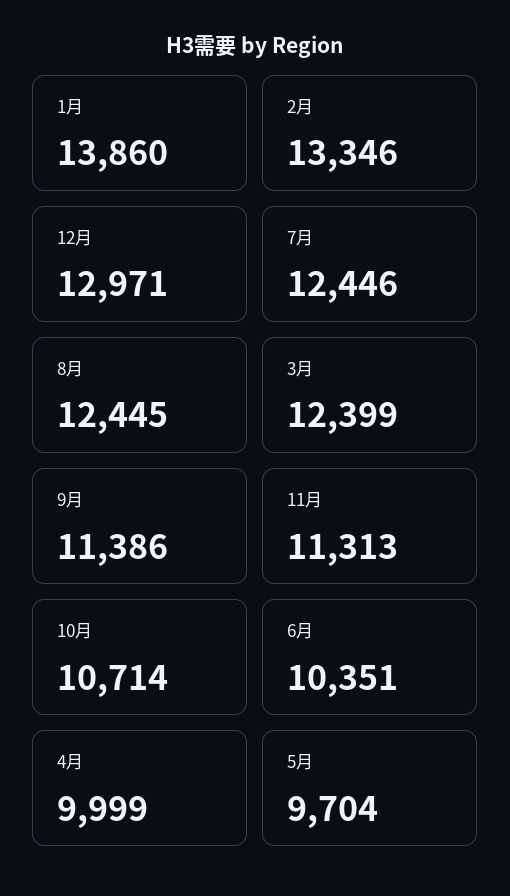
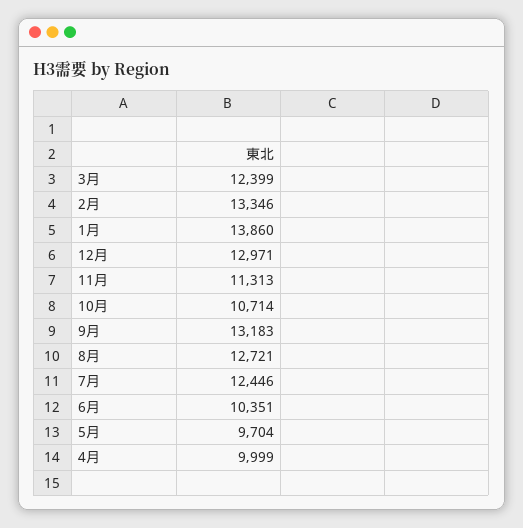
8月: 12445 -> 12721
9月: 11386 -> 13183

